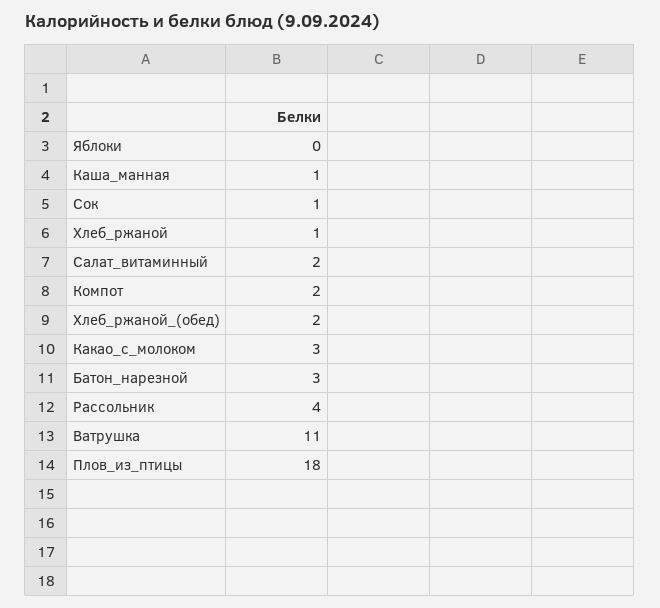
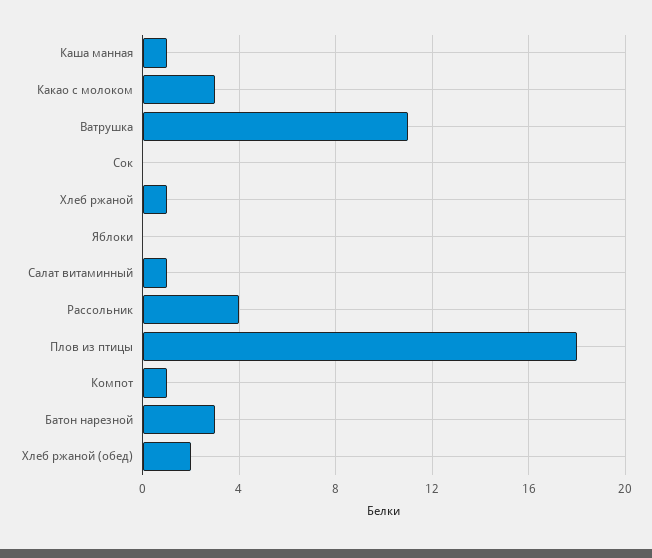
Сок: 1 -> 0
Салат_витаминный: 2 -> 1
Компот: 2 -> 1

